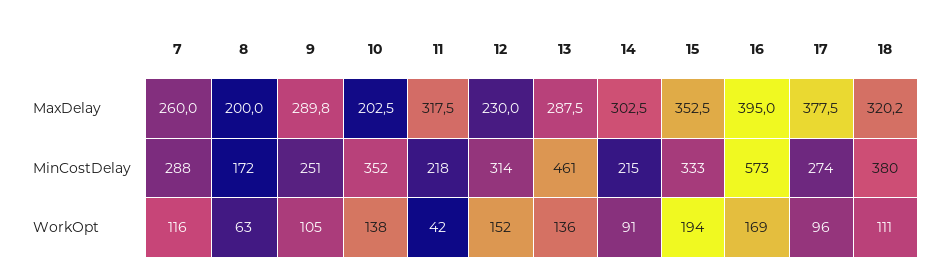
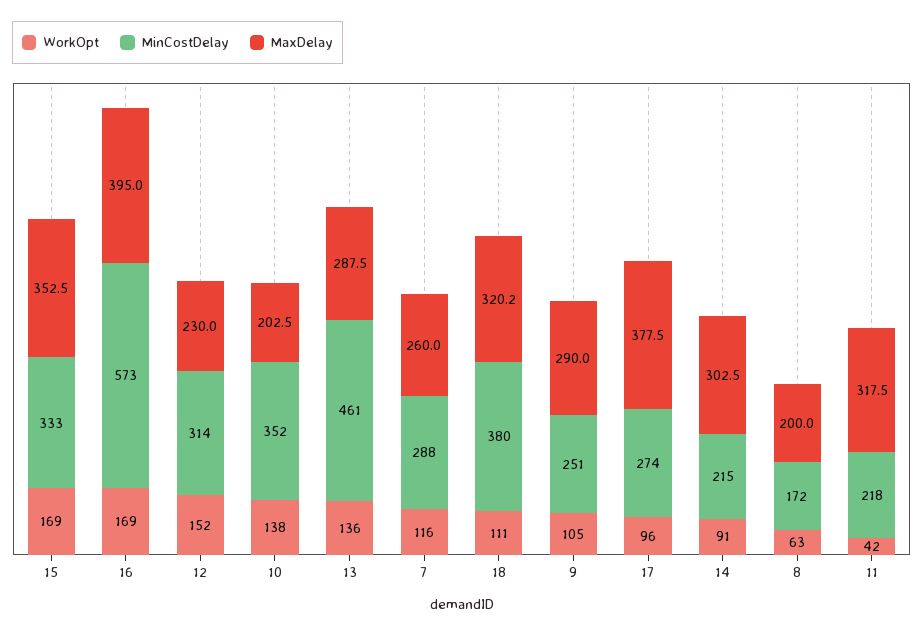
MaxDelay, 9: 289.8 -> 290
WorkOpt, 15: 194 -> 169

